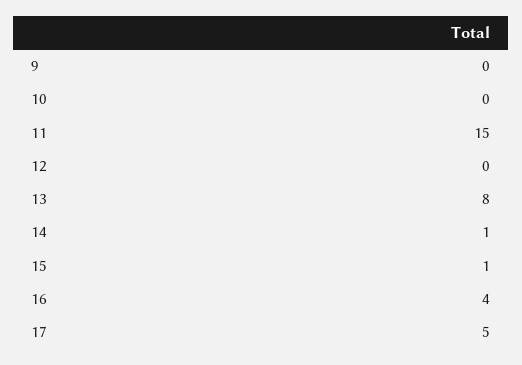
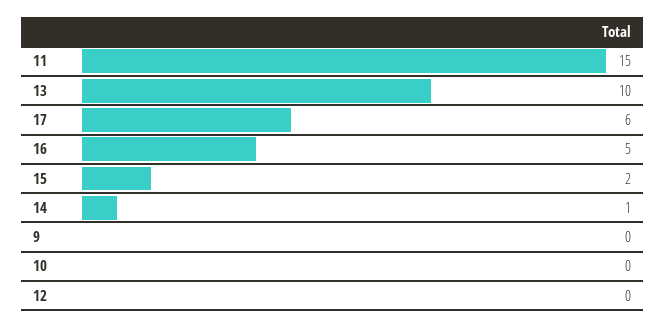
13: 8 -> 10
15: 1 -> 2
16: 4 -> 5
17: 5 -> 6

